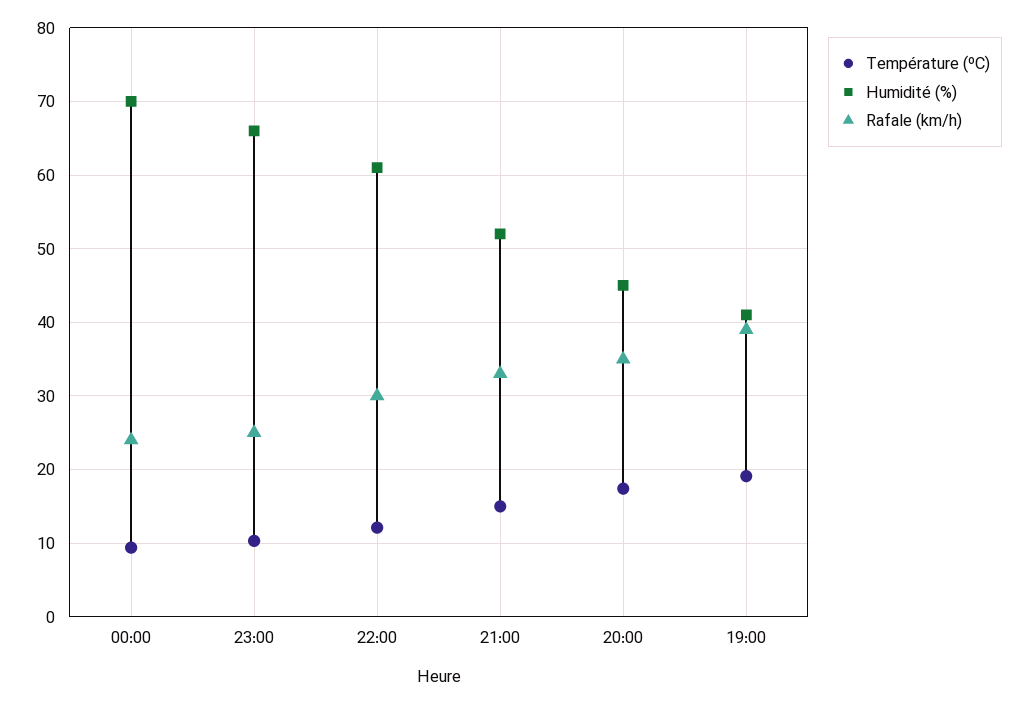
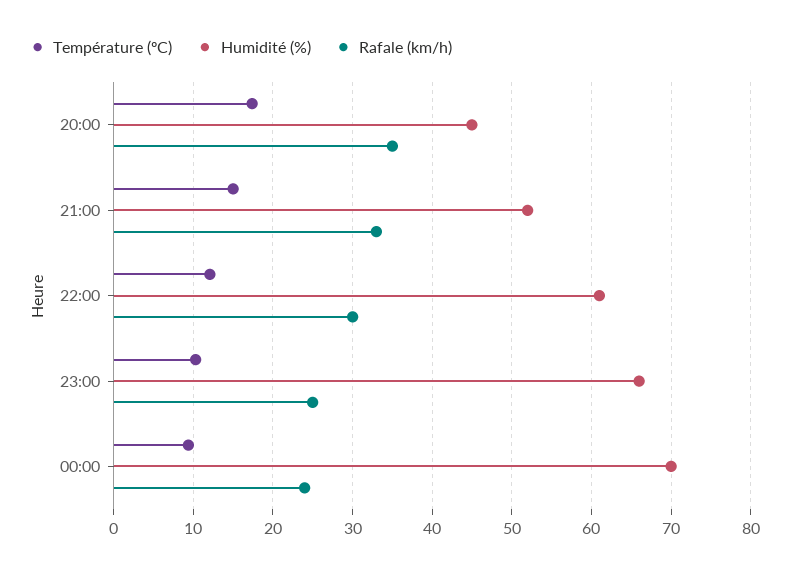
Température (ºC), 19:00: 19 -> none
Humidité (%), 19:00: 41 -> none
Rafale (km/h), 19:00: 39 -> none

